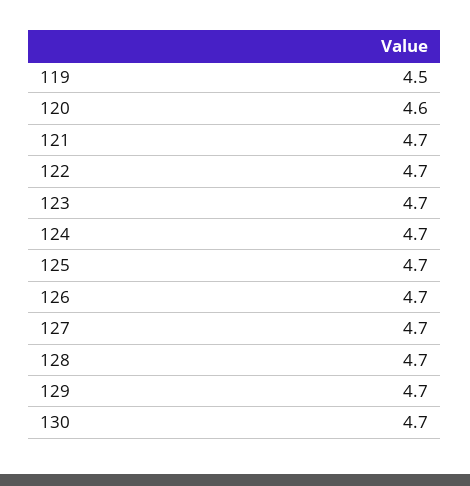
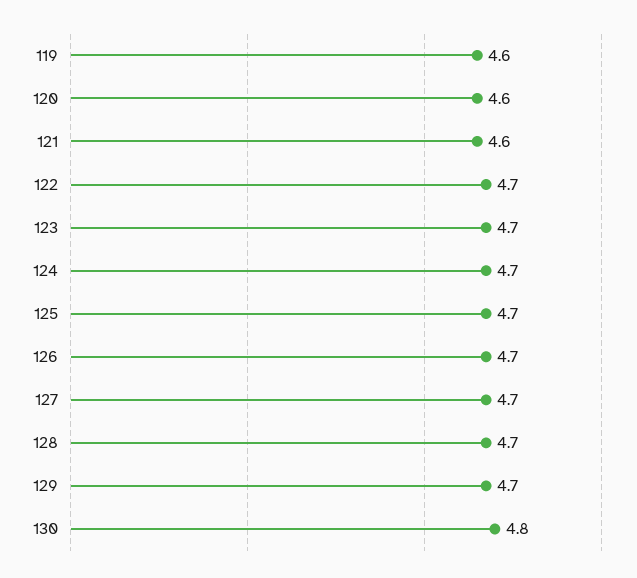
119: 4.5 -> 4.6
121: 4.7 -> 4.6
130: 4.7 -> 4.8

